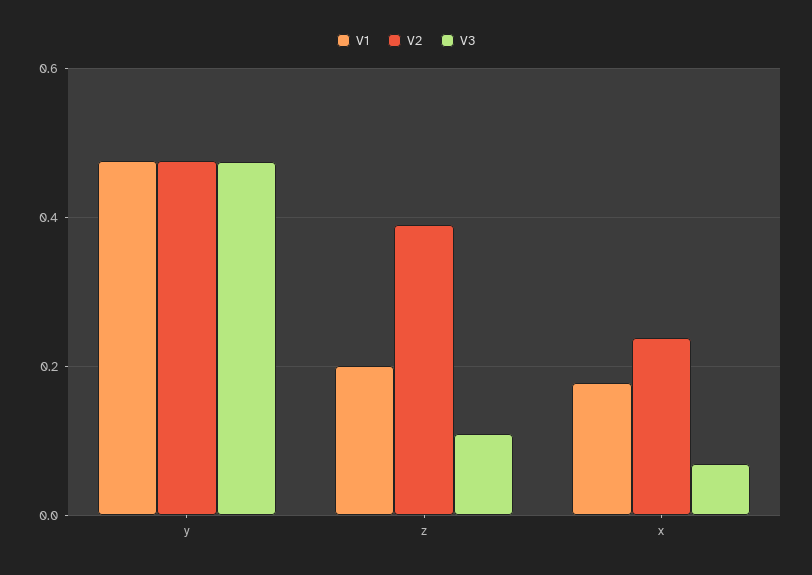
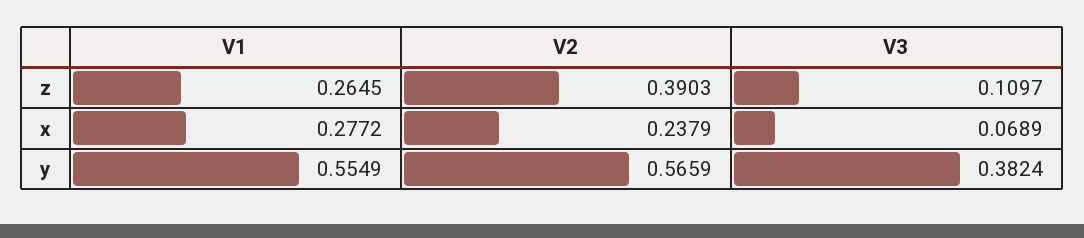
V1, y: 0.48 -> 0.5549
V2, y: 0.48 -> 0.5659
V3, y: 0.48 -> 0.3824
V1, z: 0.2 -> 0.2645
V1, x: 0.18 -> 0.2772

